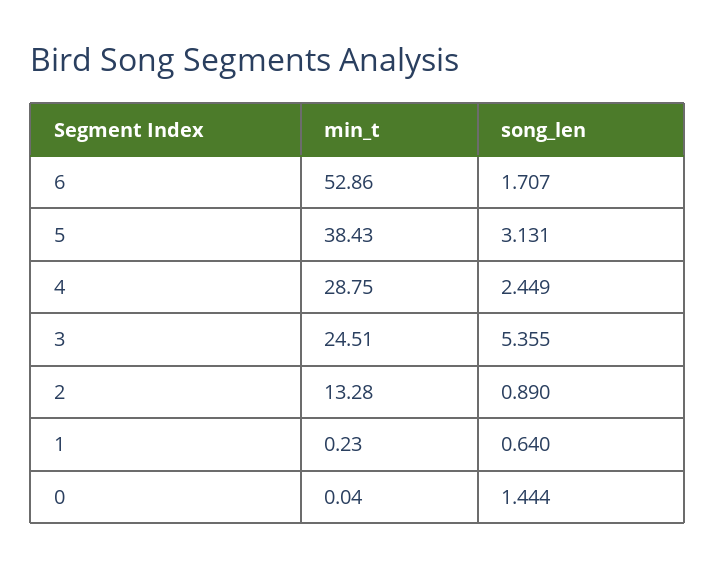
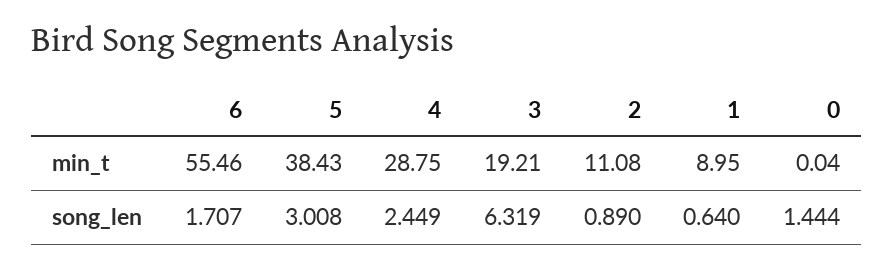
min_t, 6: 52.86 -> 55.46
song_len, 5: 3.131 -> 3.008
min_t, 3: 24.51 -> 19.21
song_len, 3: 5.355 -> 6.319
min_t, 2: 13.28 -> 11.08
min_t, 1: 0.23 -> 8.95

